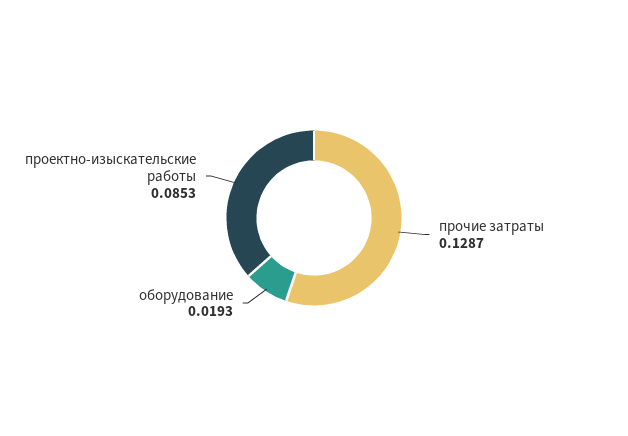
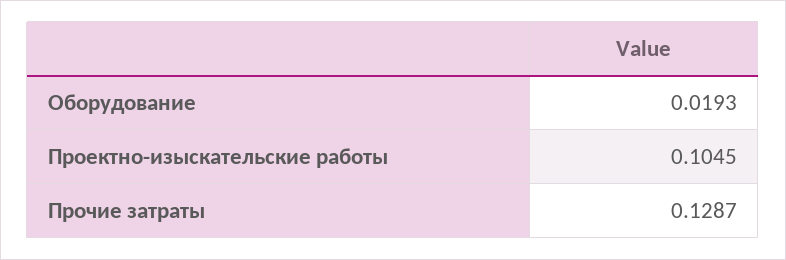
проектно-изыскательские работы: 0.0853 -> 0.1045

